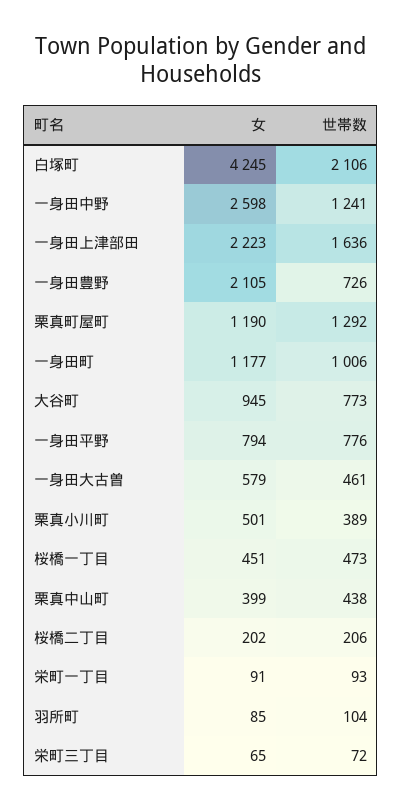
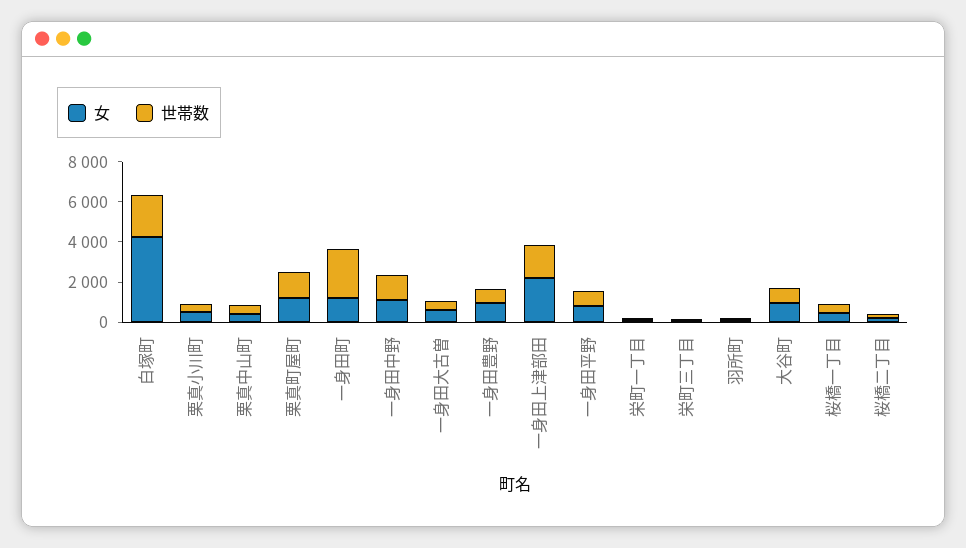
女, 一身田中野: 2598 -> 1000
女, 一身田豊野: 2105 -> 1000
世帯数, 一身田町: 1006 -> 2500

